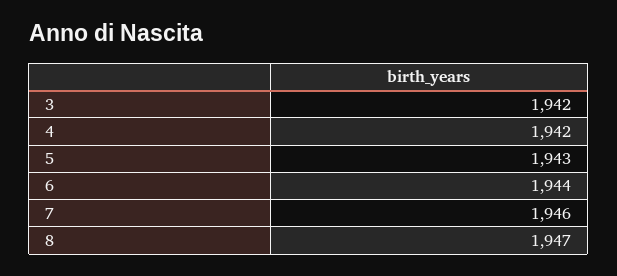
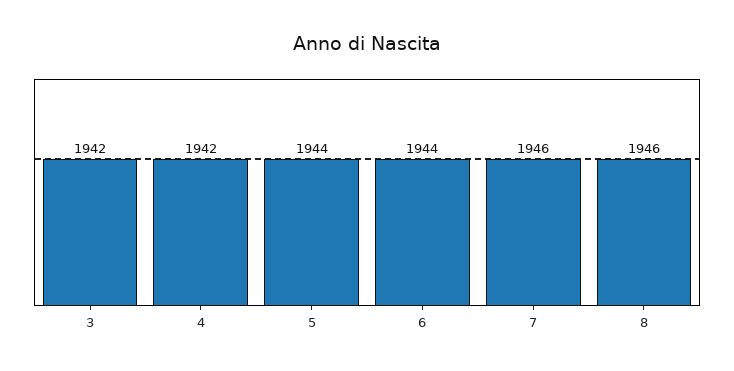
5: 1943 -> 1944
8: 1947 -> 1946

